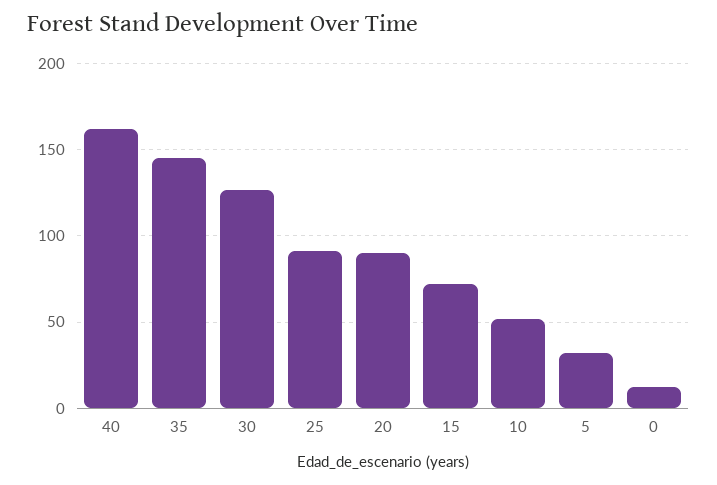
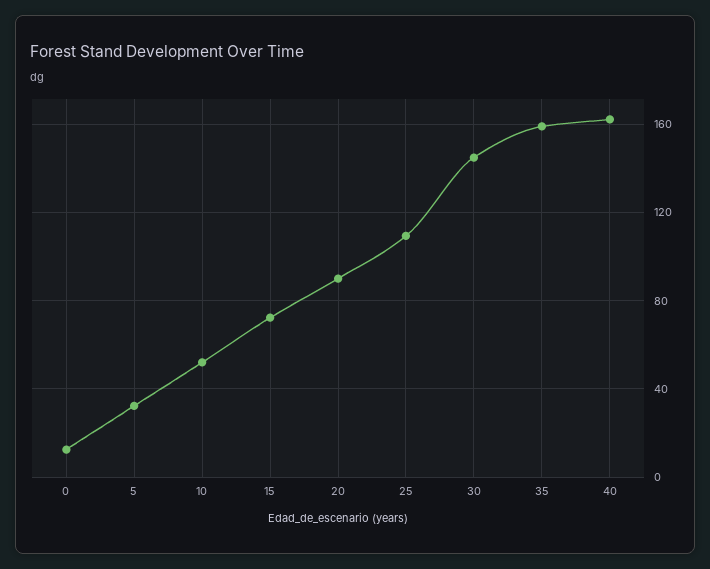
35: 145 -> 160
30: 125 -> 145
25: 90 -> 110

